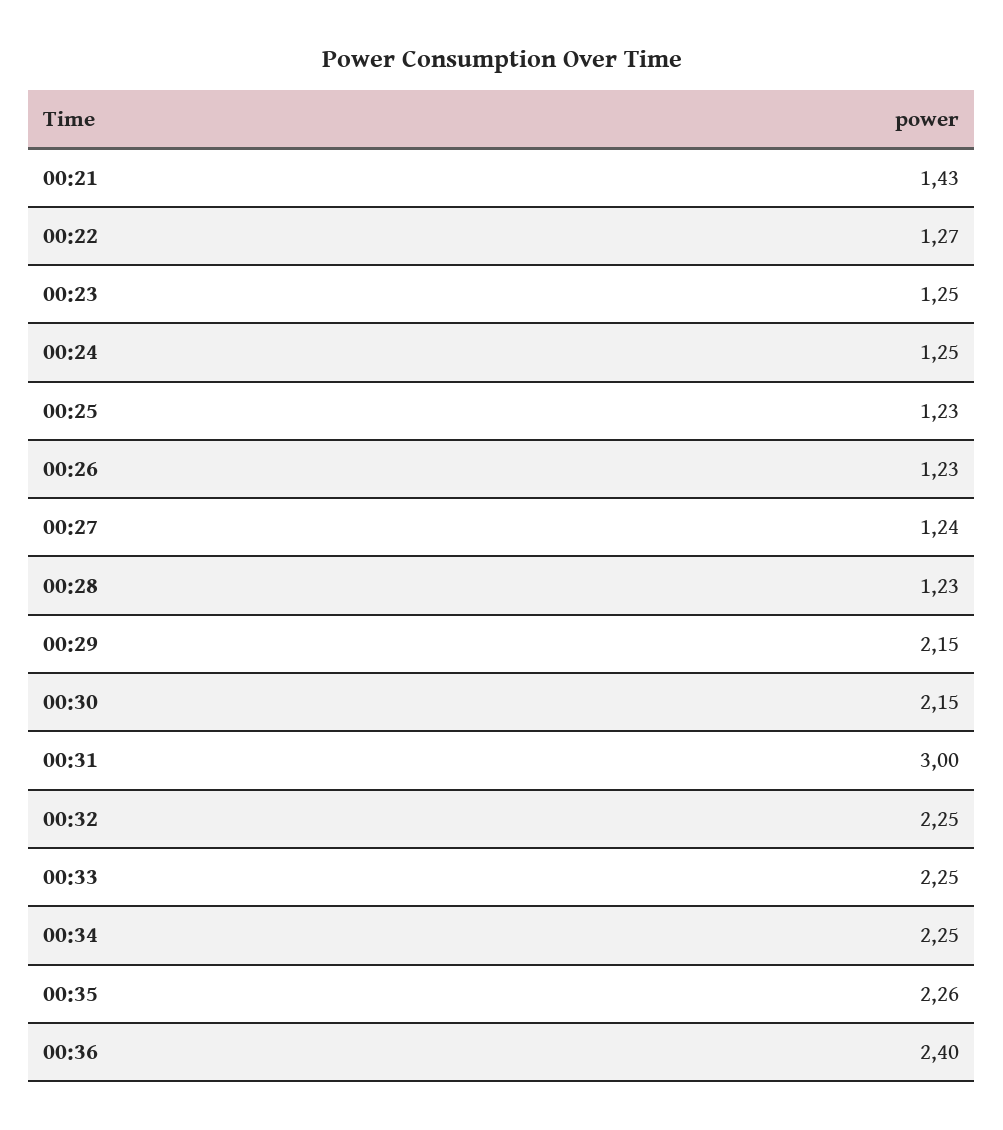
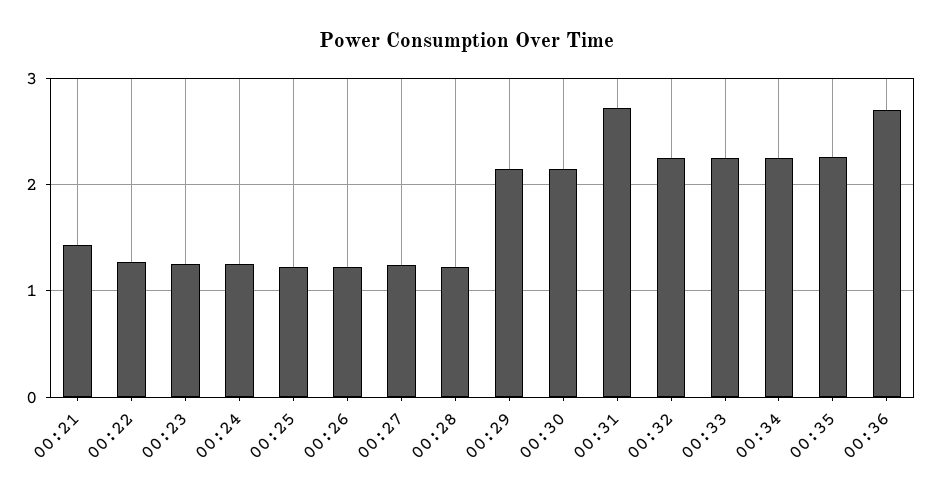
00:31: 3 -> 2.7
00:36: 2.4 -> 2.7

